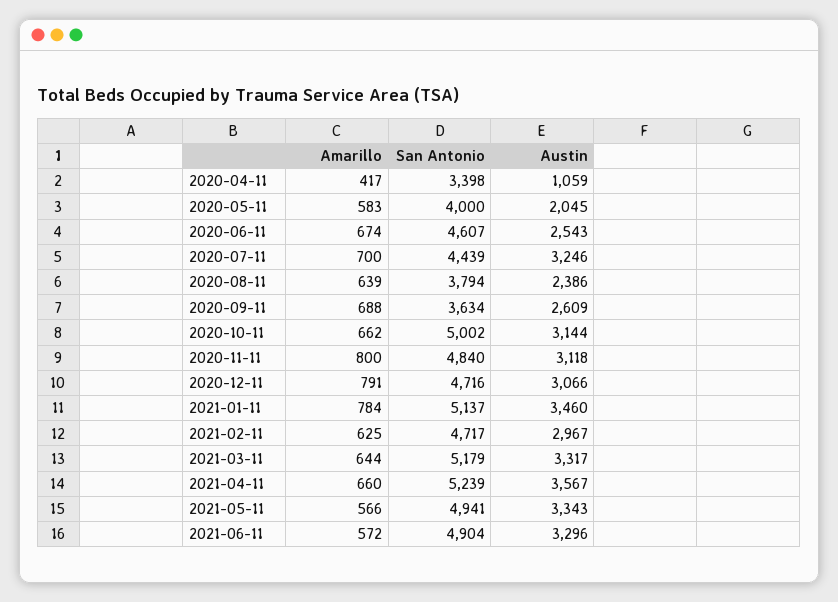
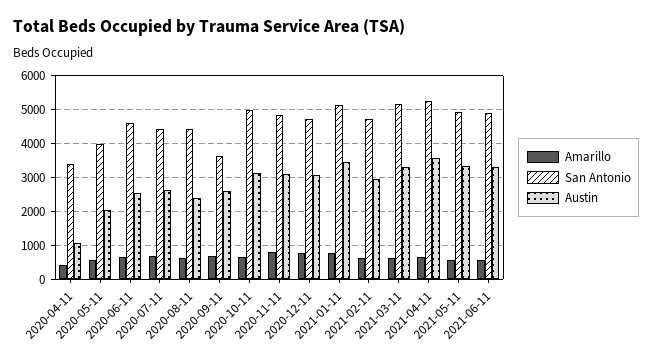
Austin, 2020-07-11: 3246 -> 2600
San Antonio, 2020-08-11: 3794 -> 4400

